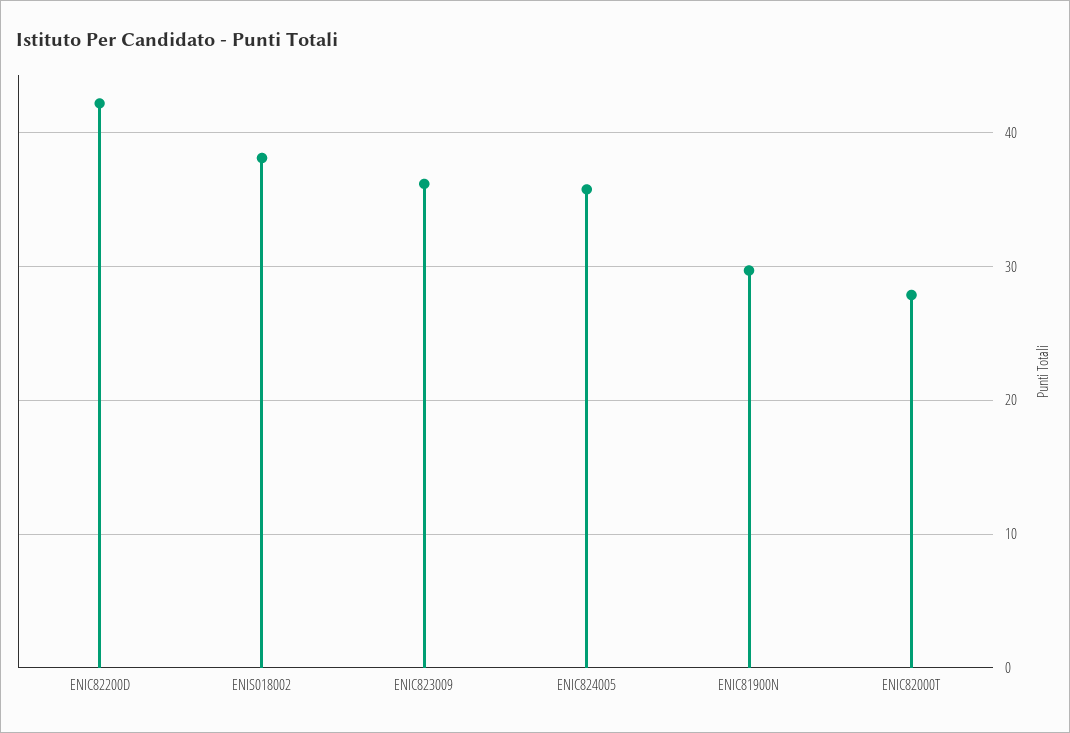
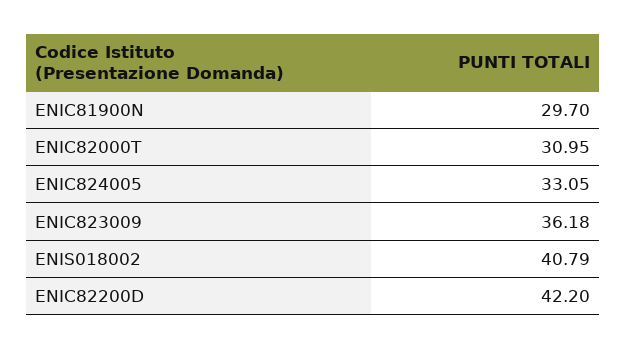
ENIS018002: 38 -> 40.79
ENIC824005: 36 -> 33.05
ENIC82000T: 28 -> 30.95

